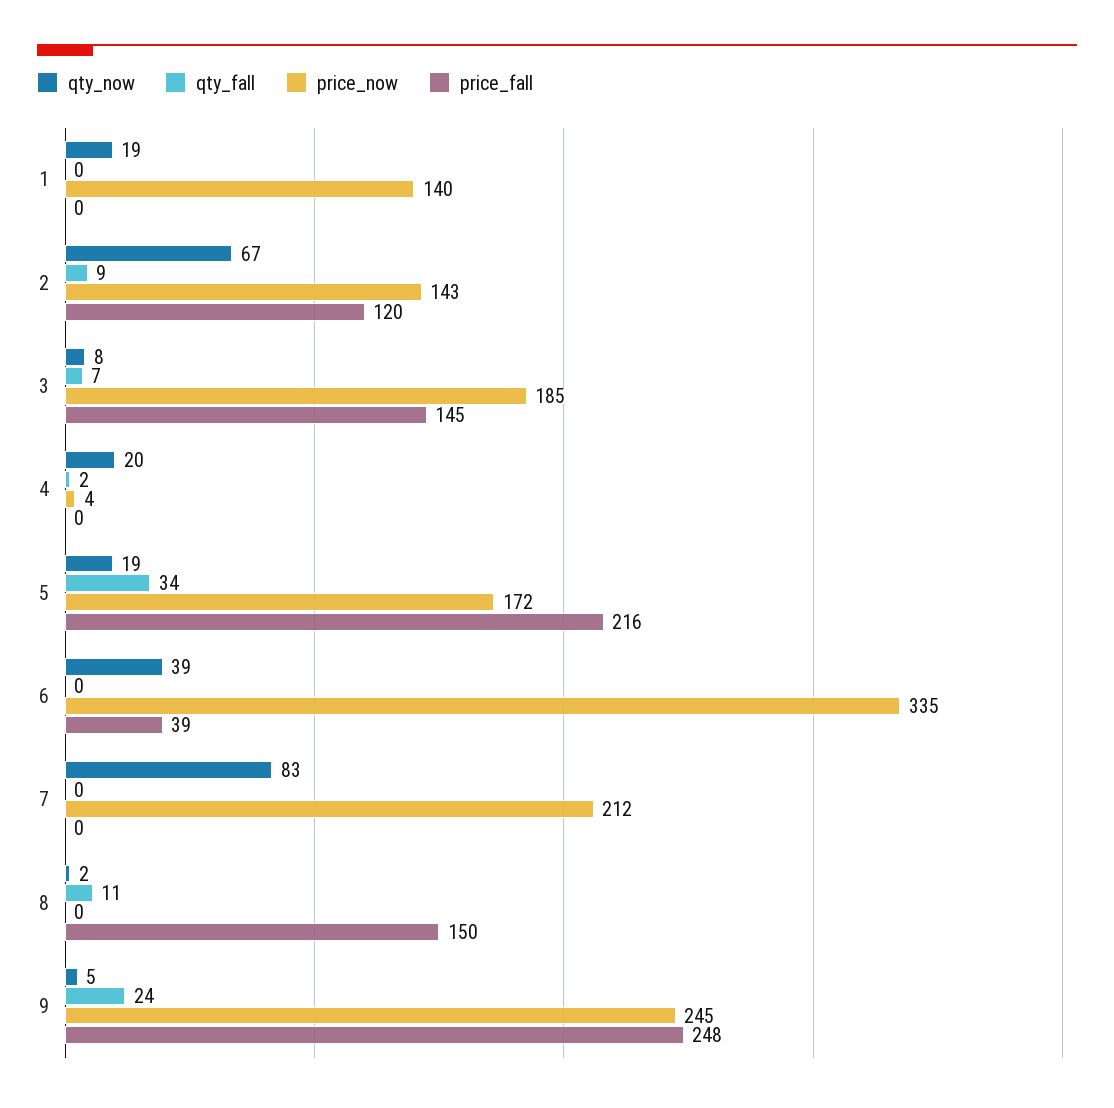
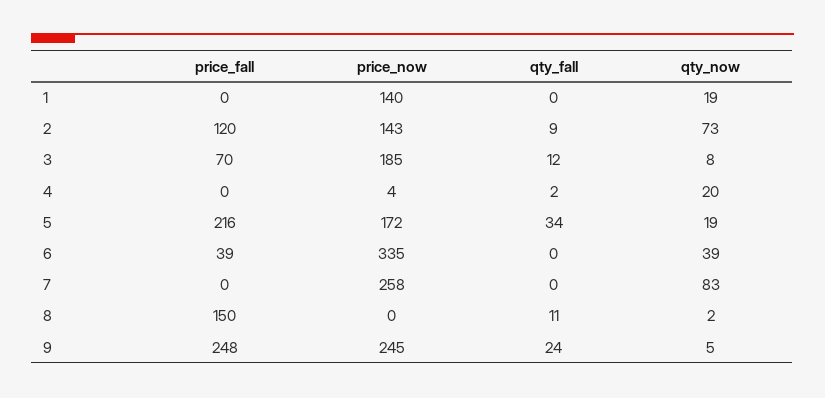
qty_now, 2: 67 -> 73
qty_fall, 3: 7 -> 12
price_fall, 3: 145 -> 70
price_now, 7: 212 -> 258

